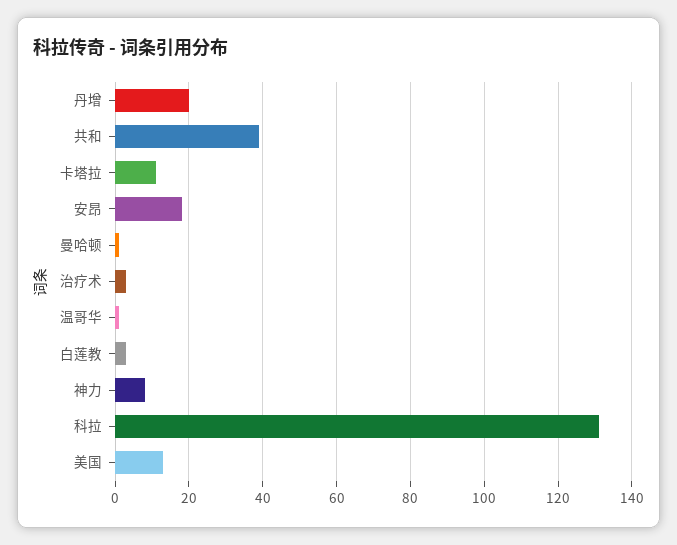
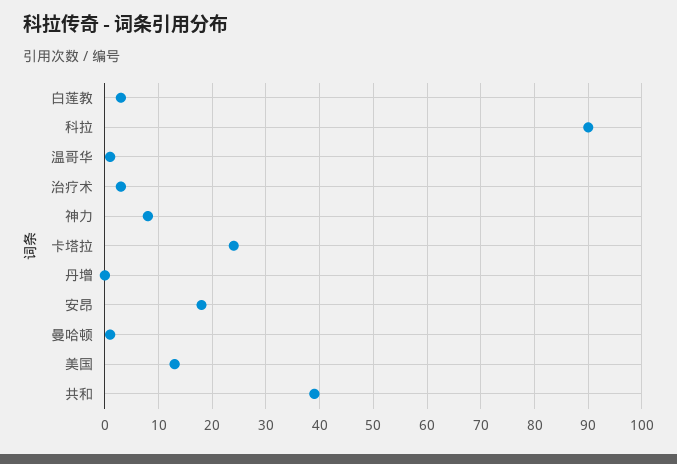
丹增: 20 -> 0
卡塔拉: 10 -> 25
科拉: 130 -> 90

